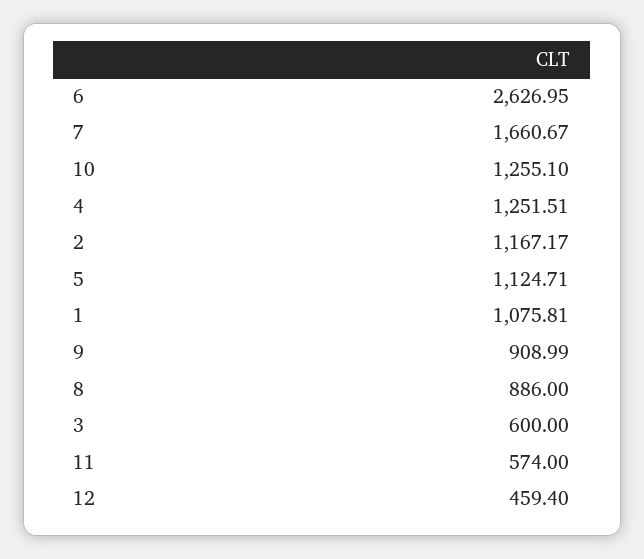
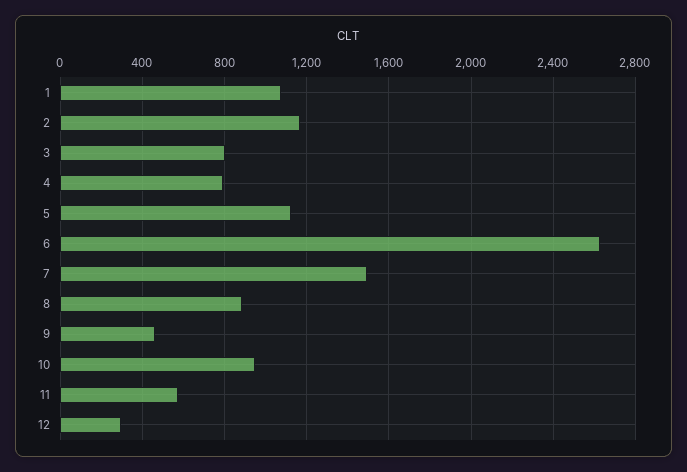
7: 1660.67 -> 1500
10: 1255.1 -> 950
4: 1251.51 -> 800
9: 908.99 -> 450
3: 600 -> 800
12: 459.4 -> 300

